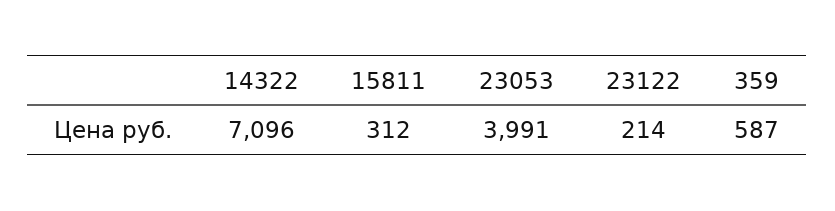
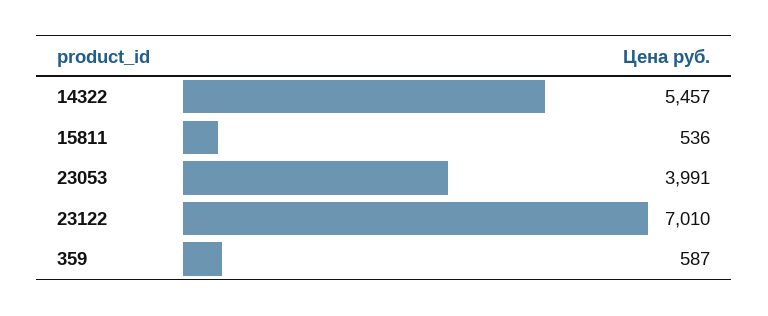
14322: 7096 -> 5457
15811: 312 -> 536
23122: 214 -> 7010

